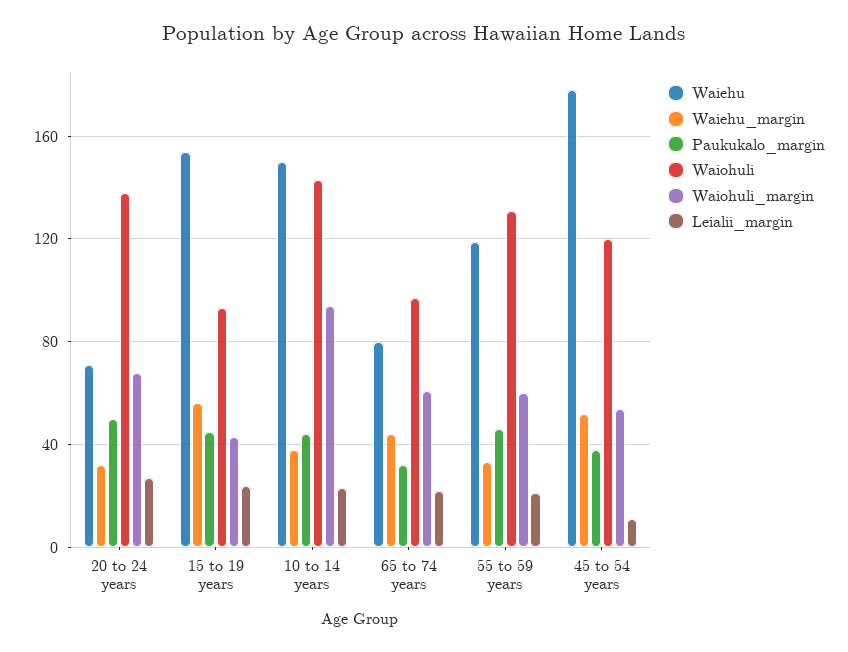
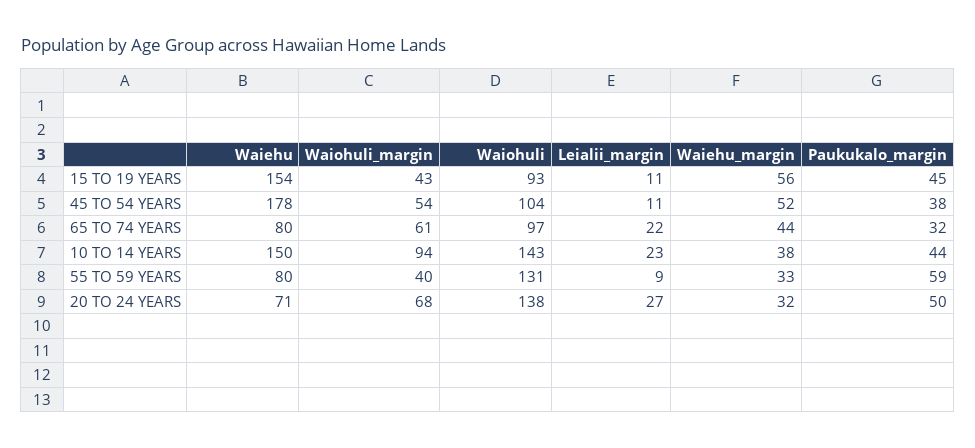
Leialii_margin, 15 to 19 years: 25 -> 11
Waiehu, 55 to 59 years: 120 -> 80
Paukukalo_margin, 55 to 59 years: 45 -> 59
Waiohuli_margin, 55 to 59 years: 60 -> 40
Leialii_margin, 55 to 59 years: 20 -> 9
Waiohuli, 45 to 54 years: 120 -> 104

